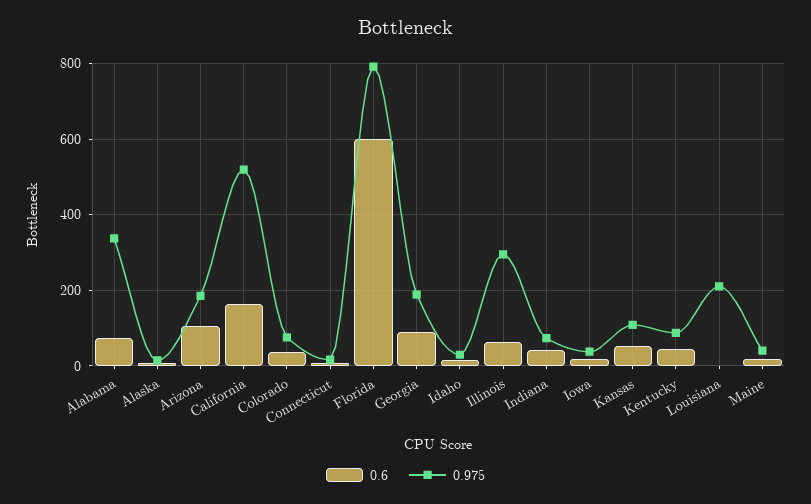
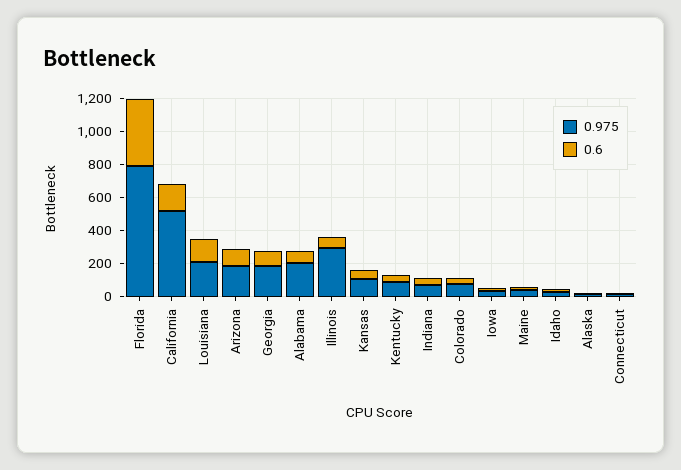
0.975, Alabama: 340 -> 200
0.6, Florida: 600 -> 400
0.6, Louisiana: 0 -> 150

